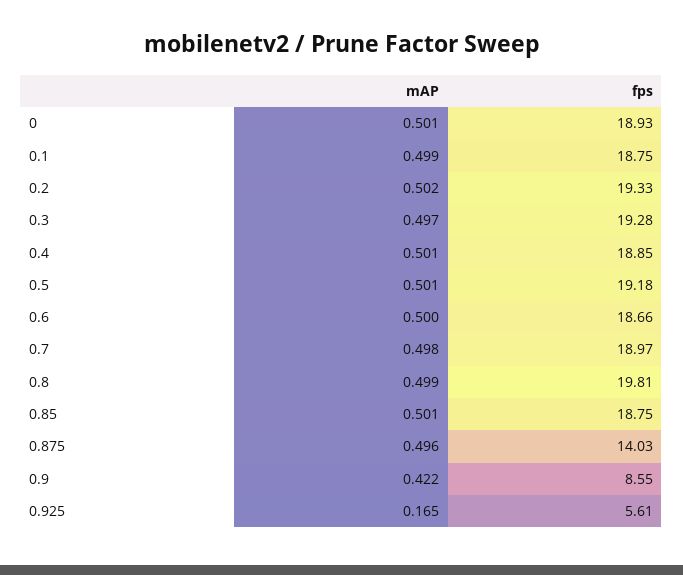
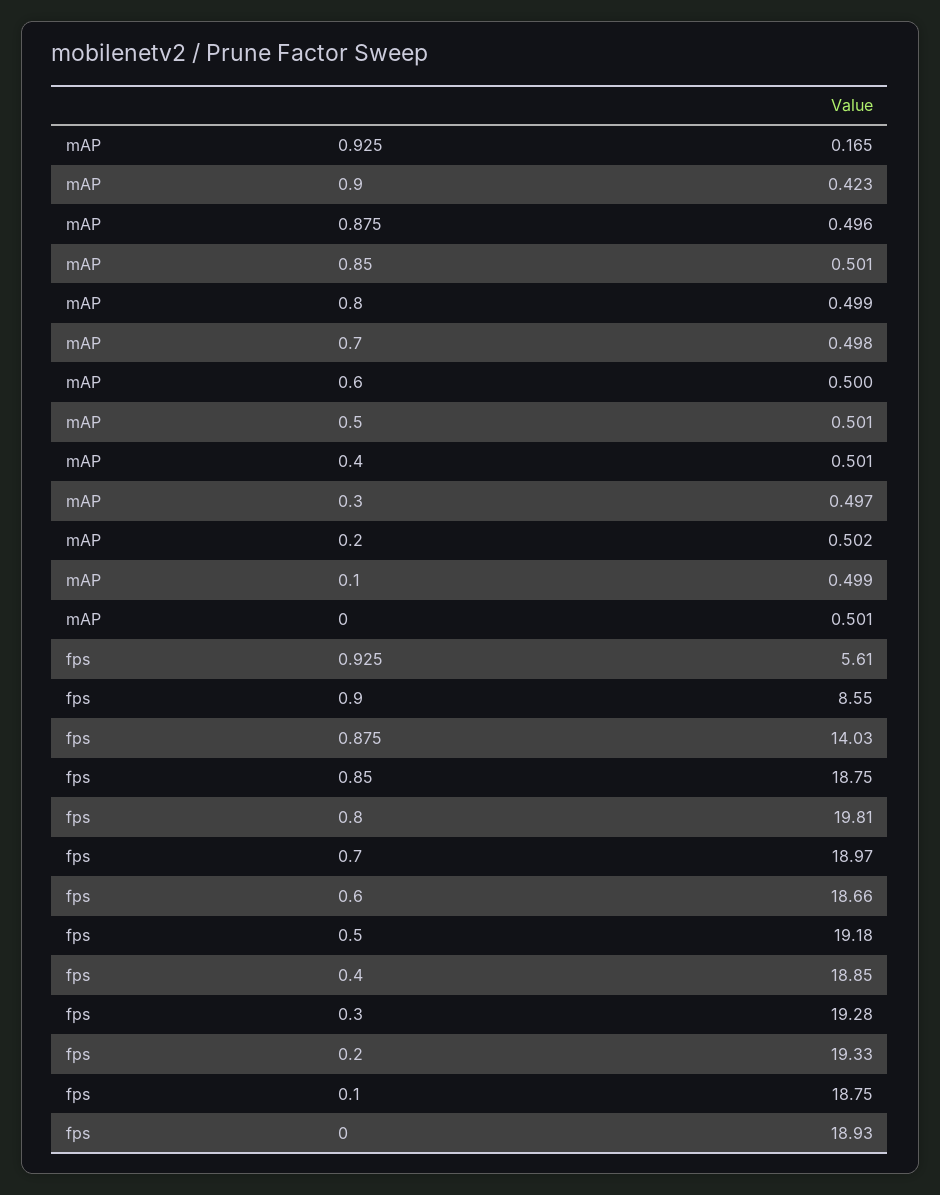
mAP, 0.9: 0.422 -> 0.423

